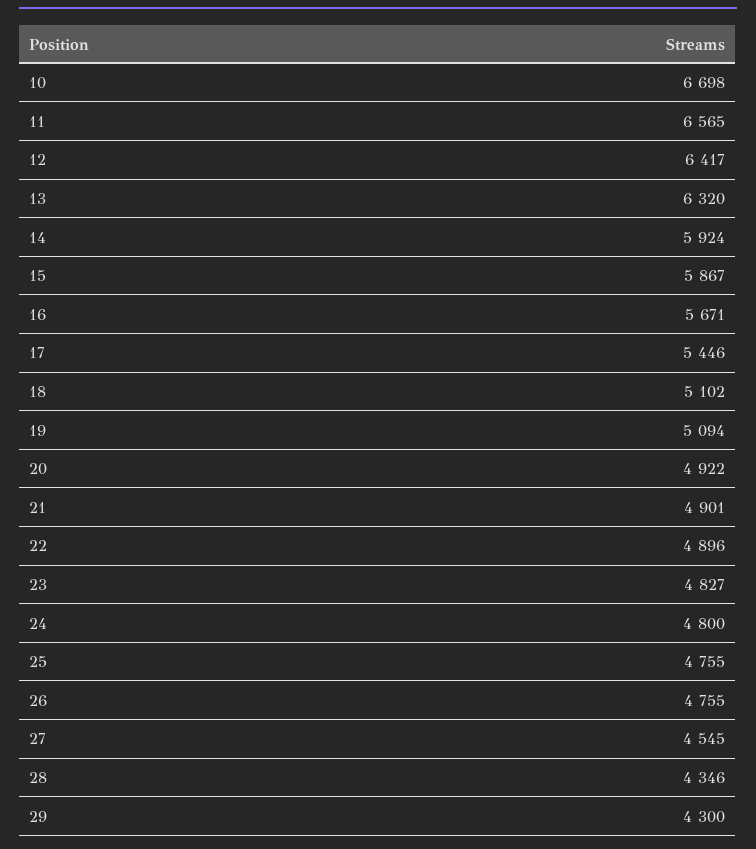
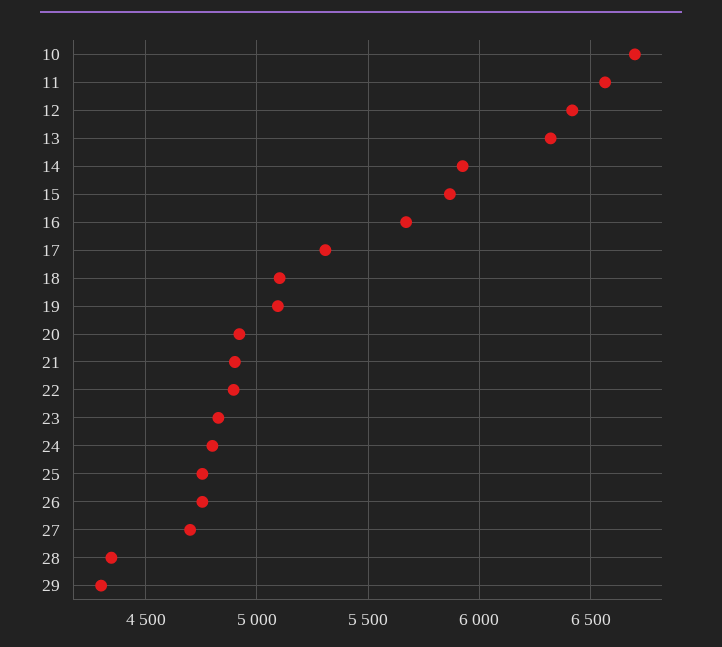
17: 5446 -> 5300
27: 4545 -> 4700

